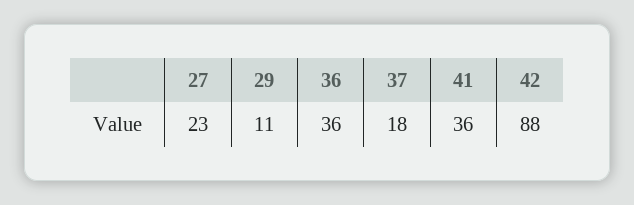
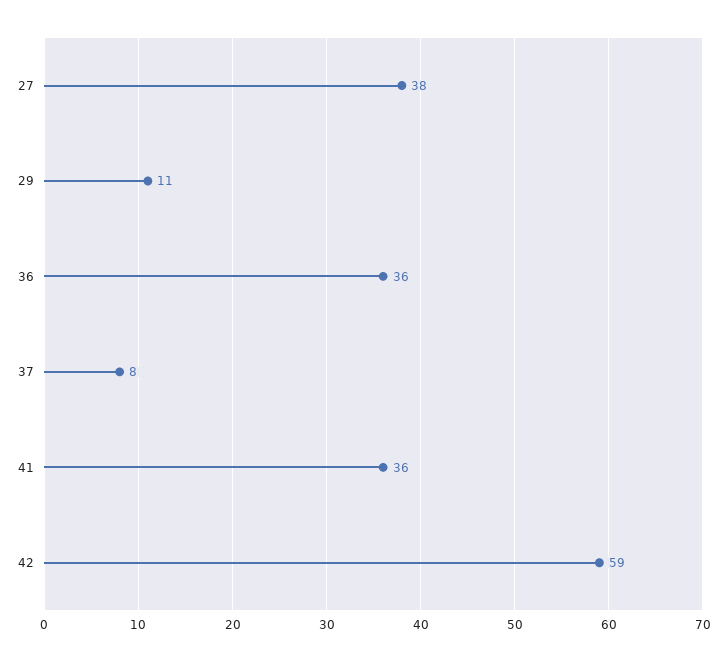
27: 23 -> 38
37: 18 -> 8
42: 88 -> 59

